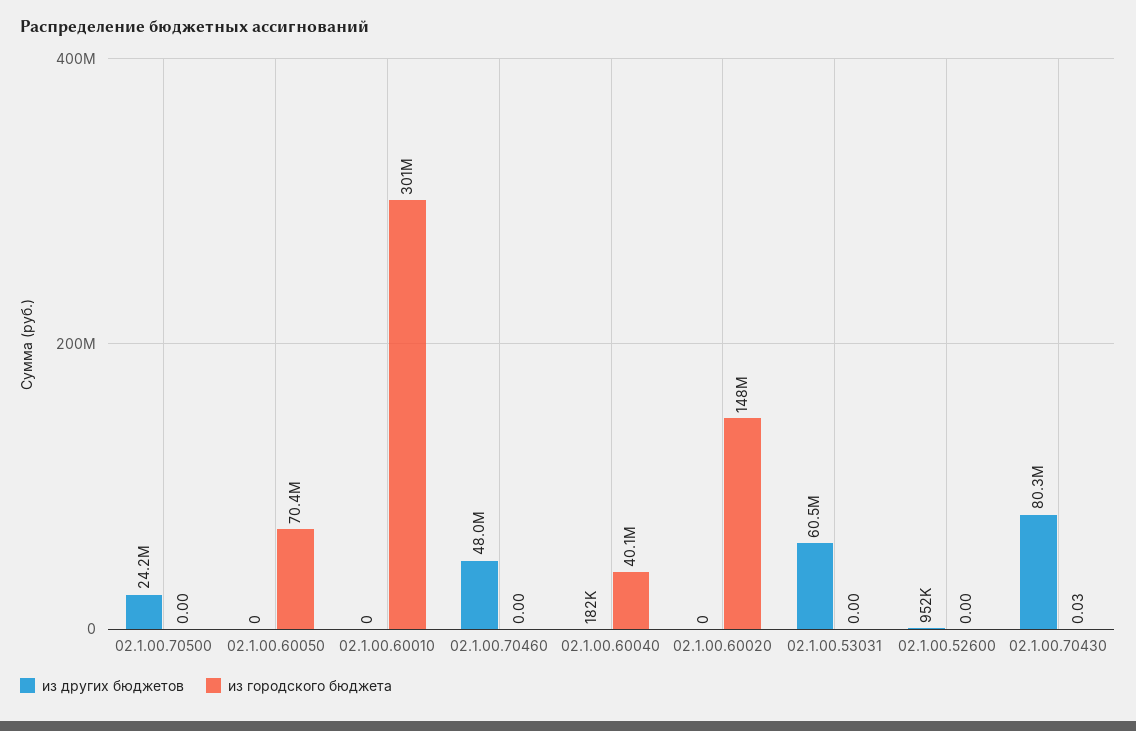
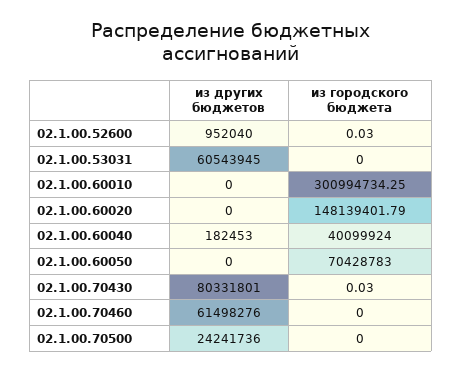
из других бюджетов, 02.1.00.70460: 48000000 -> 61498276
из городского бюджета, 02.1.00.52600: 0 -> 0.03

